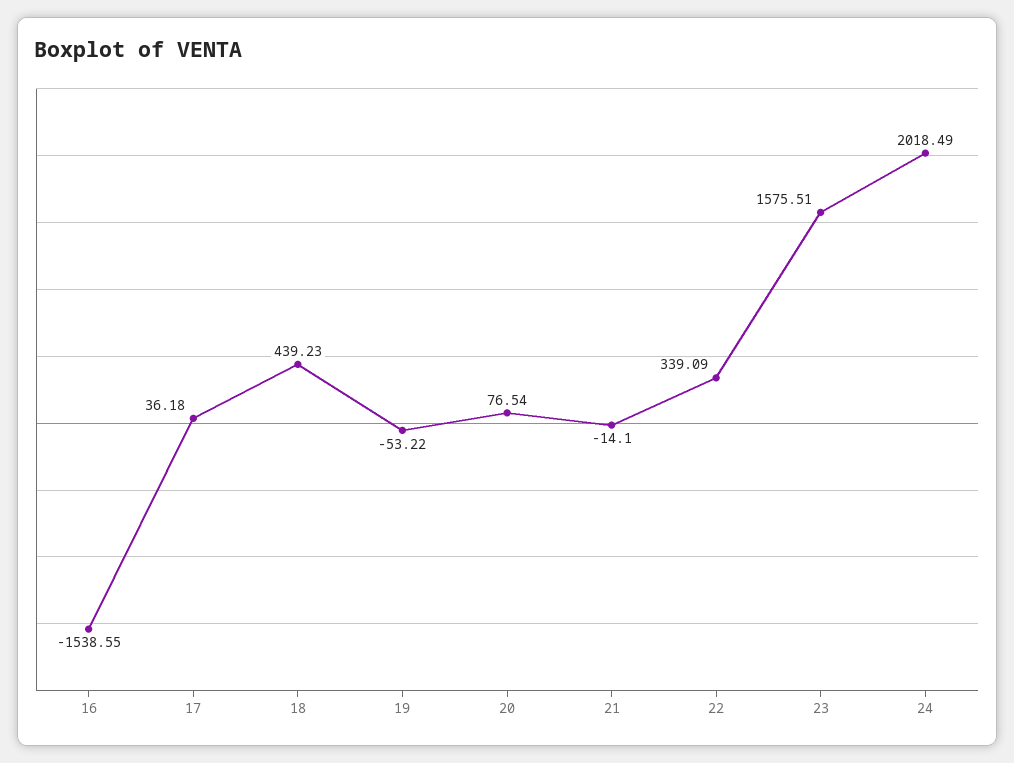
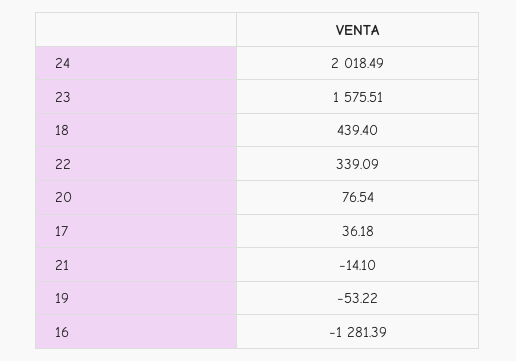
16: -1538.55 -> -1281.39
18: 439.23 -> 439.4

